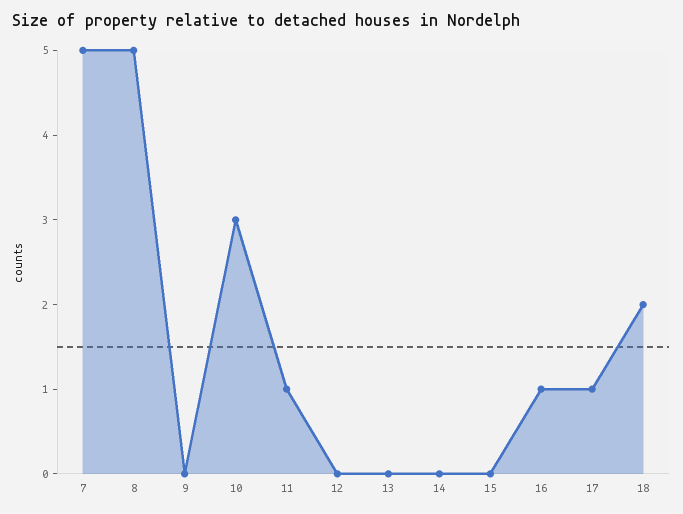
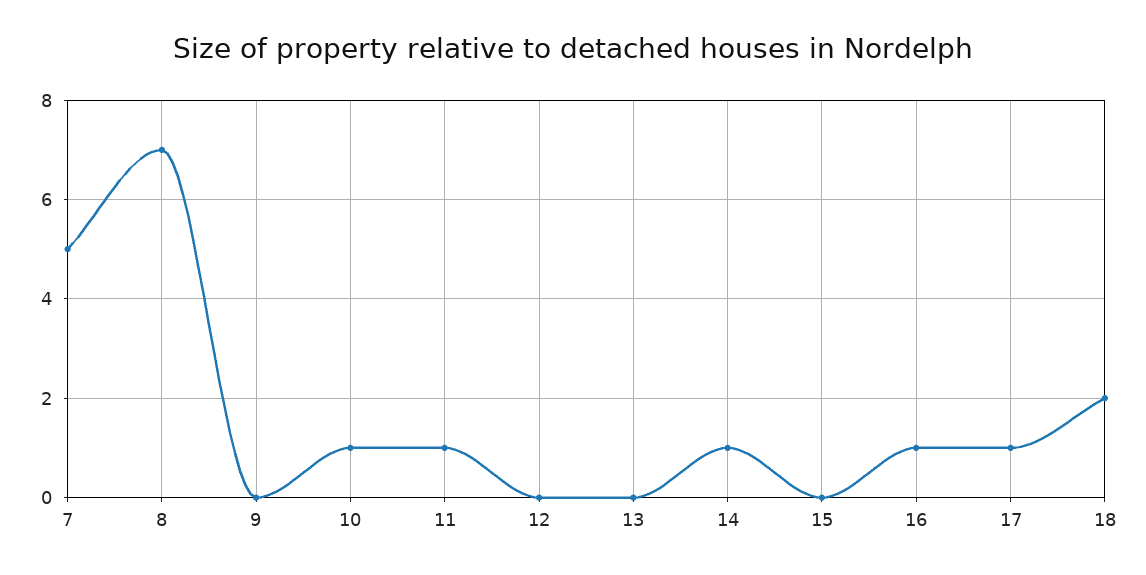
8: 5 -> 7
10: 3 -> 1
14: 0 -> 1

